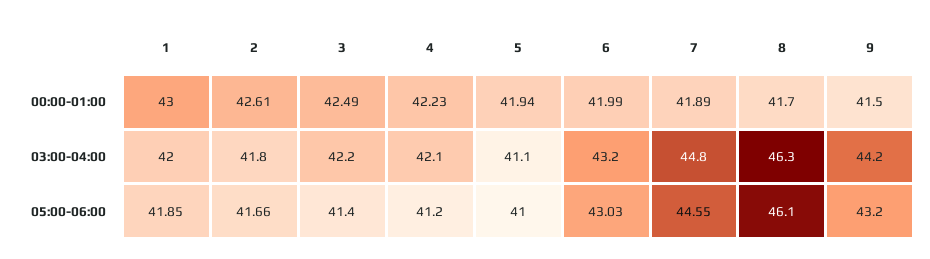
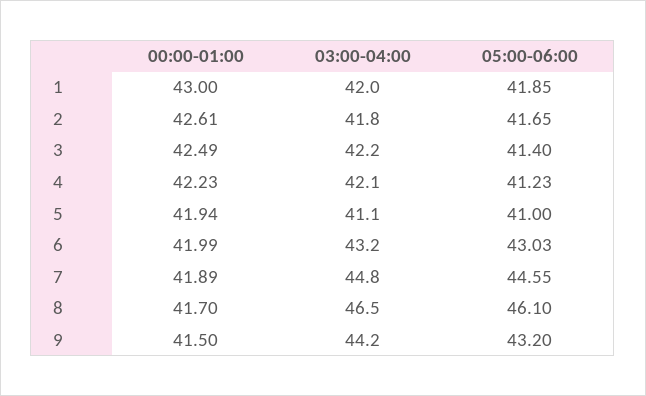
8, 03:00-04:00: 46.3 -> 46.5
2, 05:00-06:00: 41.66 -> 41.65
4, 05:00-06:00: 41.2 -> 41.23

